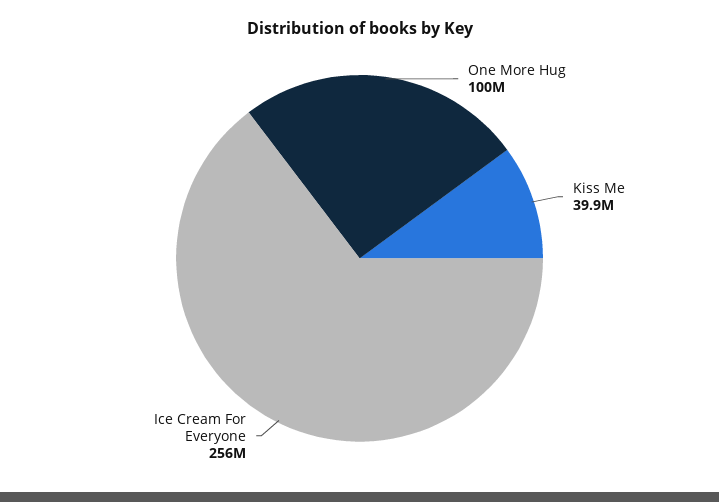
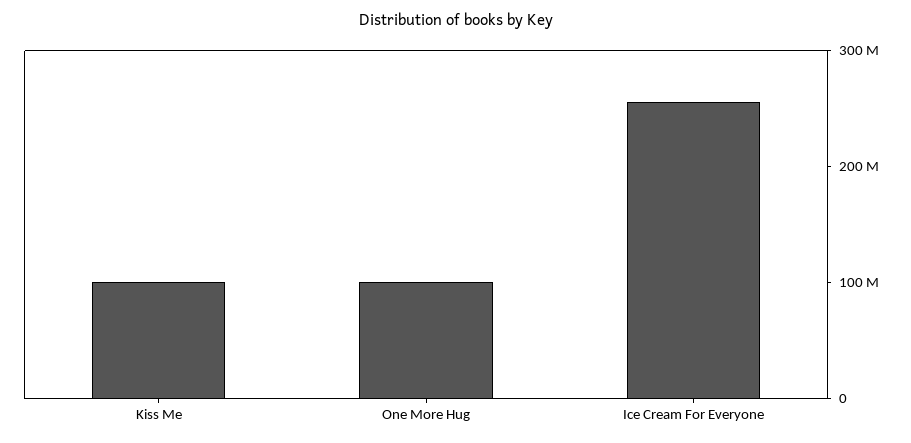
Kiss Me: 39900000 -> 100000000

